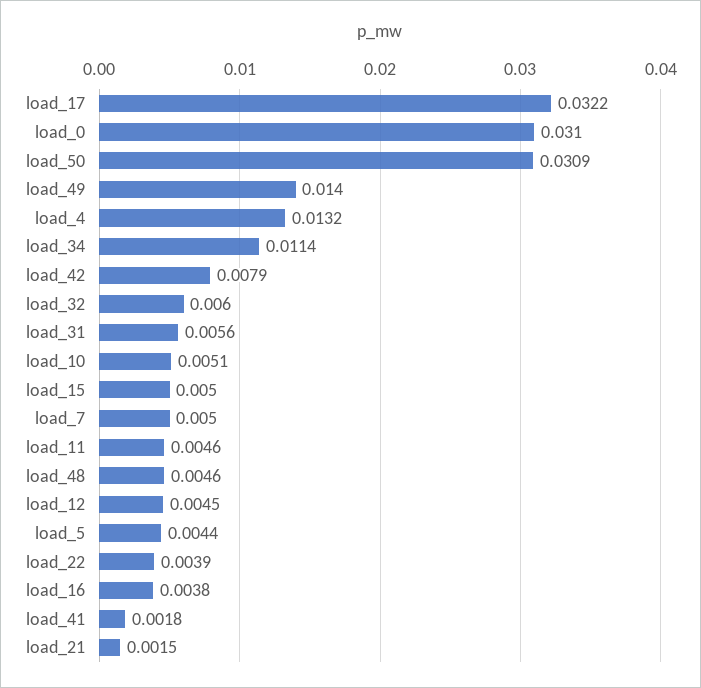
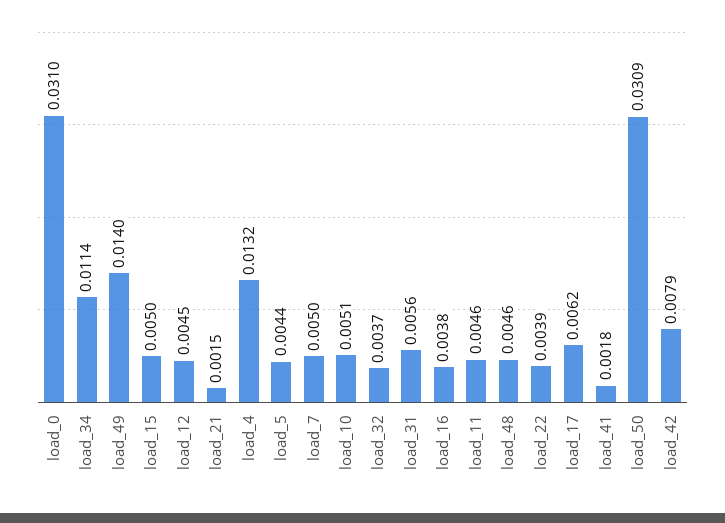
load_17: 0.0322 -> 0.0062
load_32: 0.006 -> 0.0037

